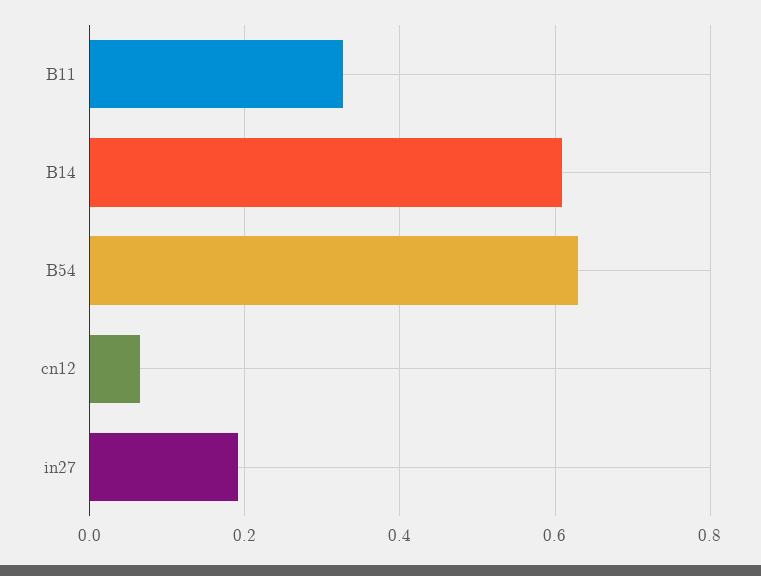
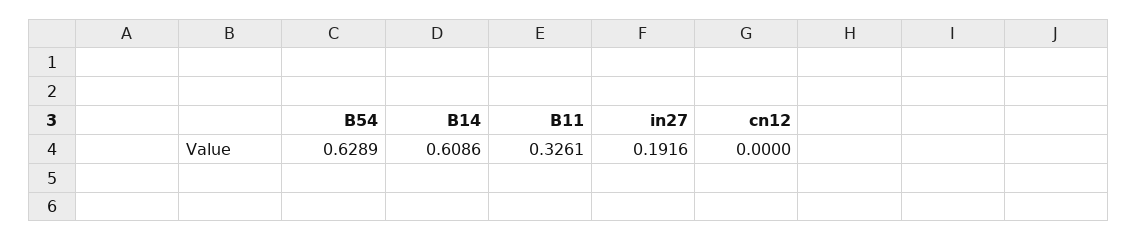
cn12: 0.06 -> 0

